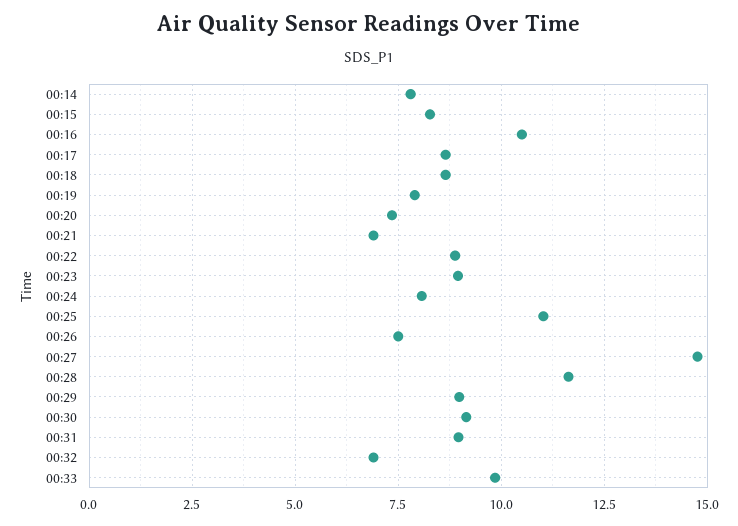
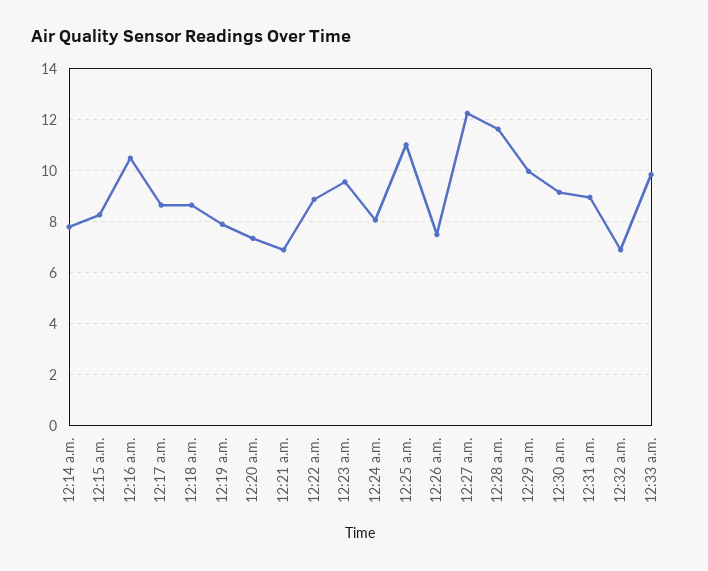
00:23: 9 -> 9.5
00:27: 14.75 -> 12.25
00:29: 9 -> 10

